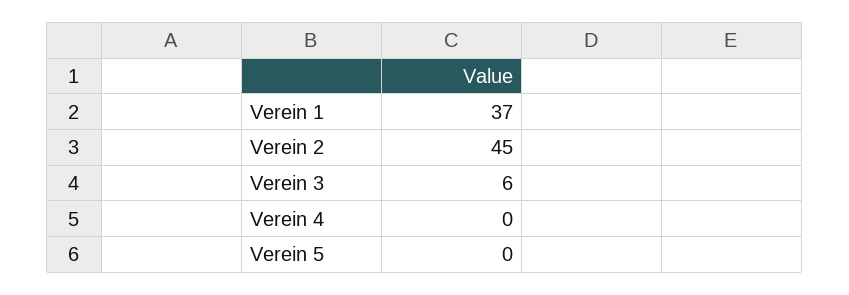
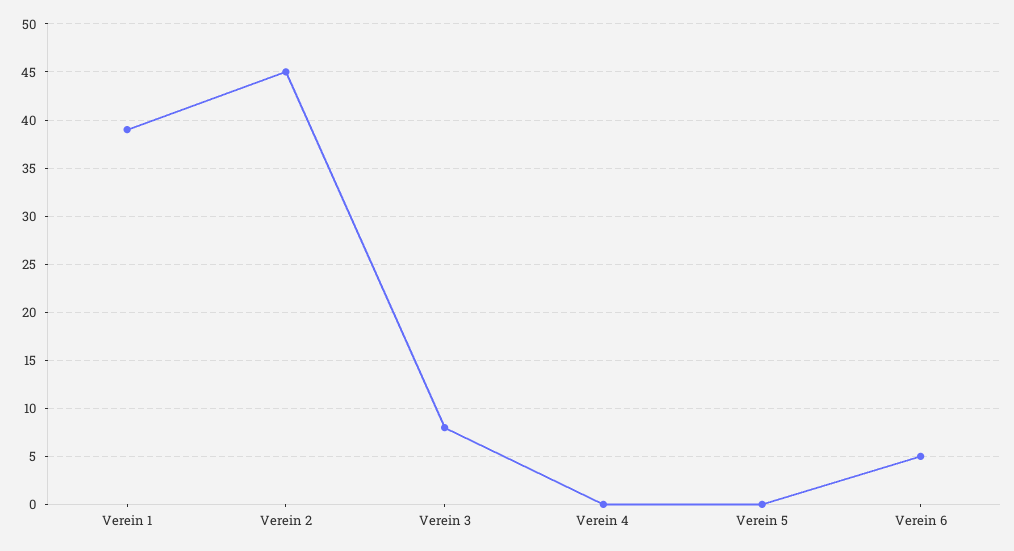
Verein 1: 37 -> 39
Verein 3: 6 -> 8
Verein 6: none -> 5

